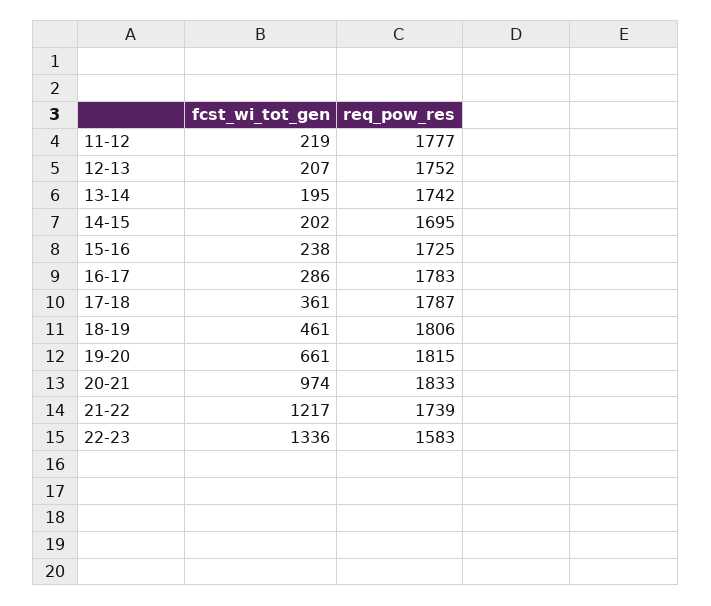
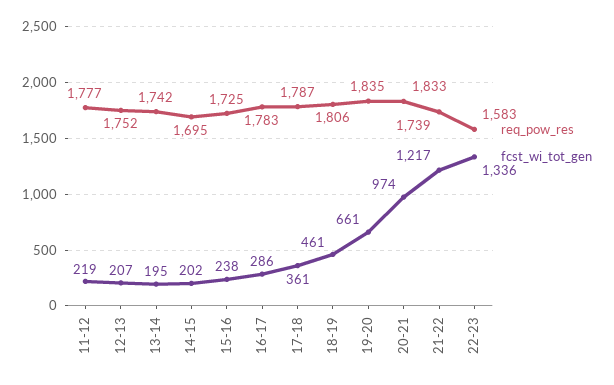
req_pow_res, 19-20: 1815 -> 1835

